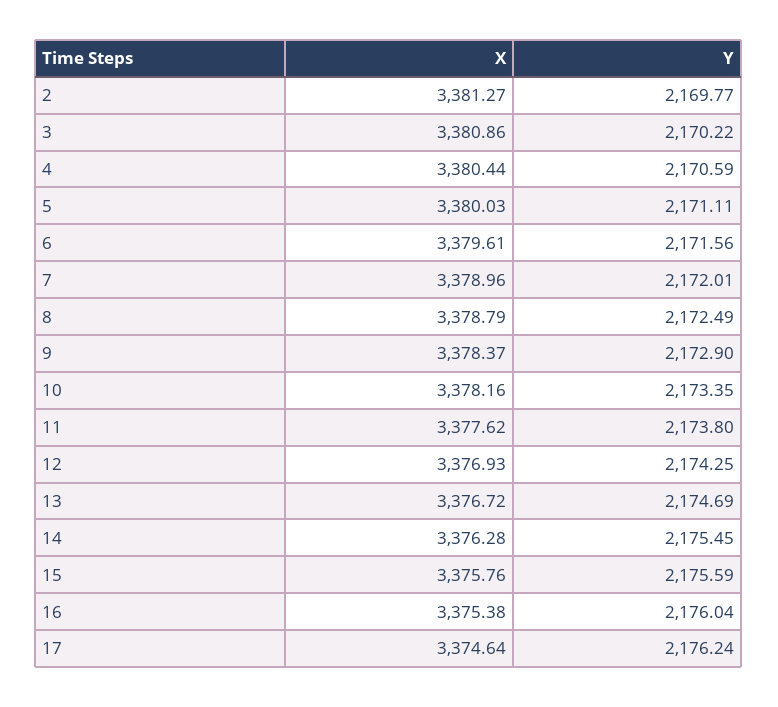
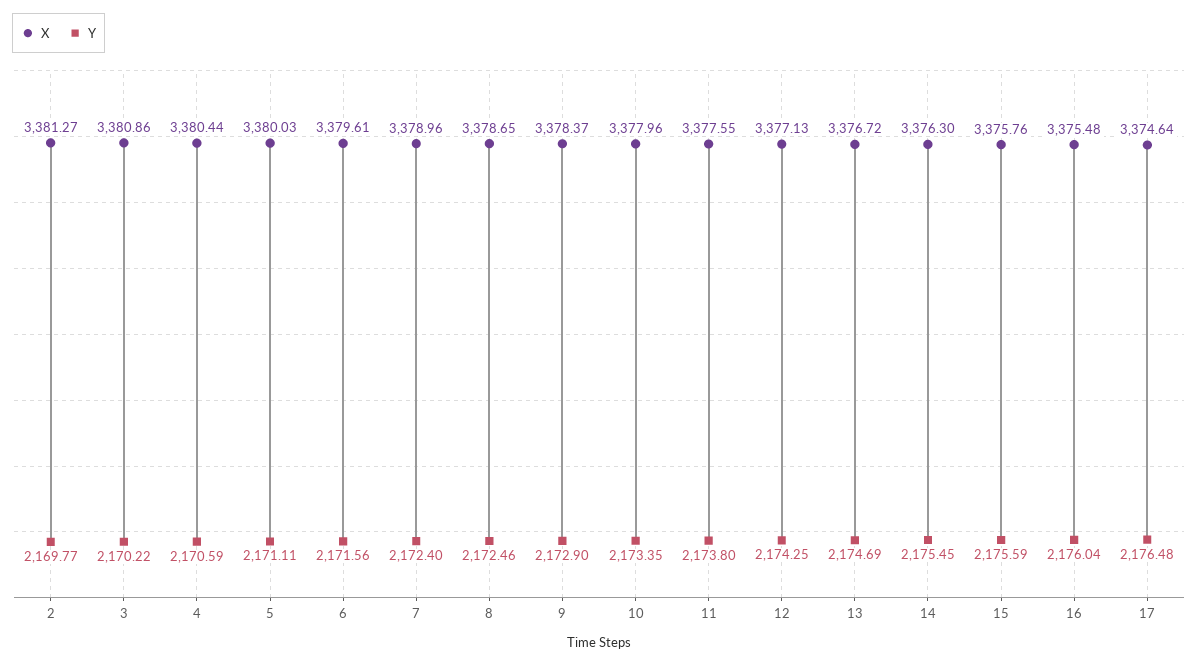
Y, 7: 2172.01 -> 2172.4
X, 8: 3378.79 -> 3378.65
Y, 8: 2172.49 -> 2172.46
X, 10: 3378.16 -> 3377.96
X, 11: 3377.62 -> 3377.55
X, 12: 3376.93 -> 3377.13
X, 14: 3376.28 -> 3376.3
X, 16: 3375.38 -> 3375.48
Y, 17: 2176.24 -> 2176.48

